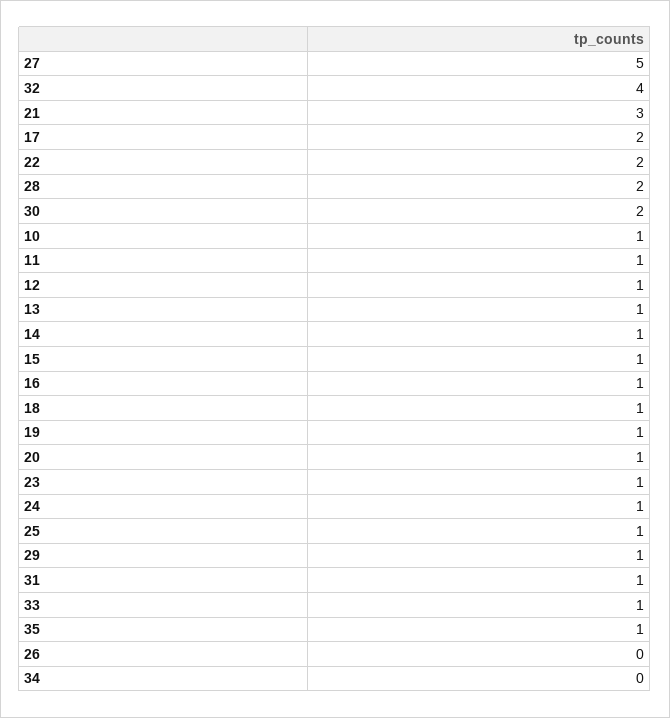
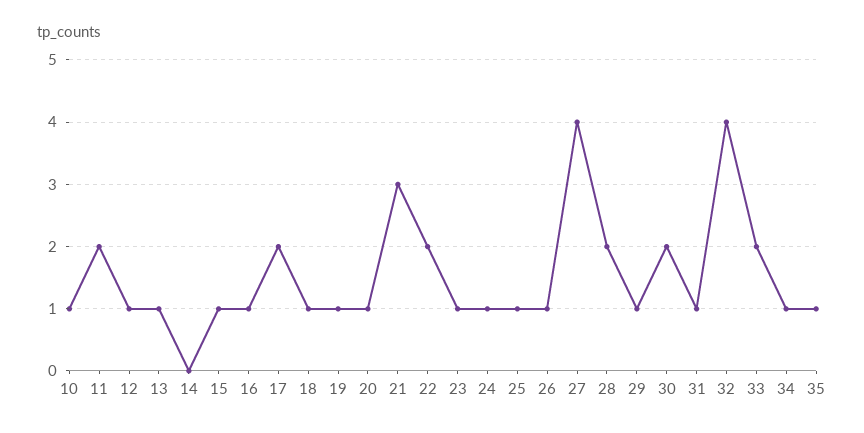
27: 5 -> 4
11: 1 -> 2
14: 1 -> 0
33: 1 -> 2
26: 0 -> 1
34: 0 -> 1

